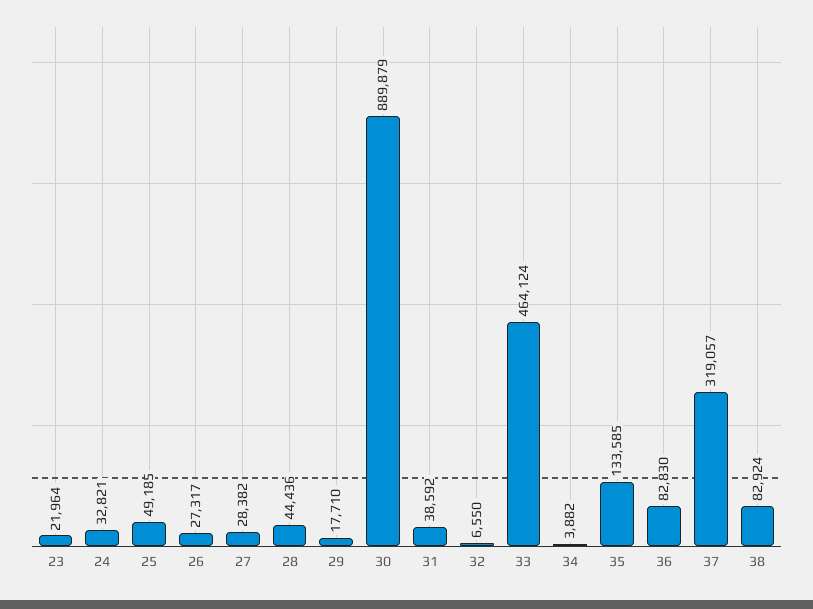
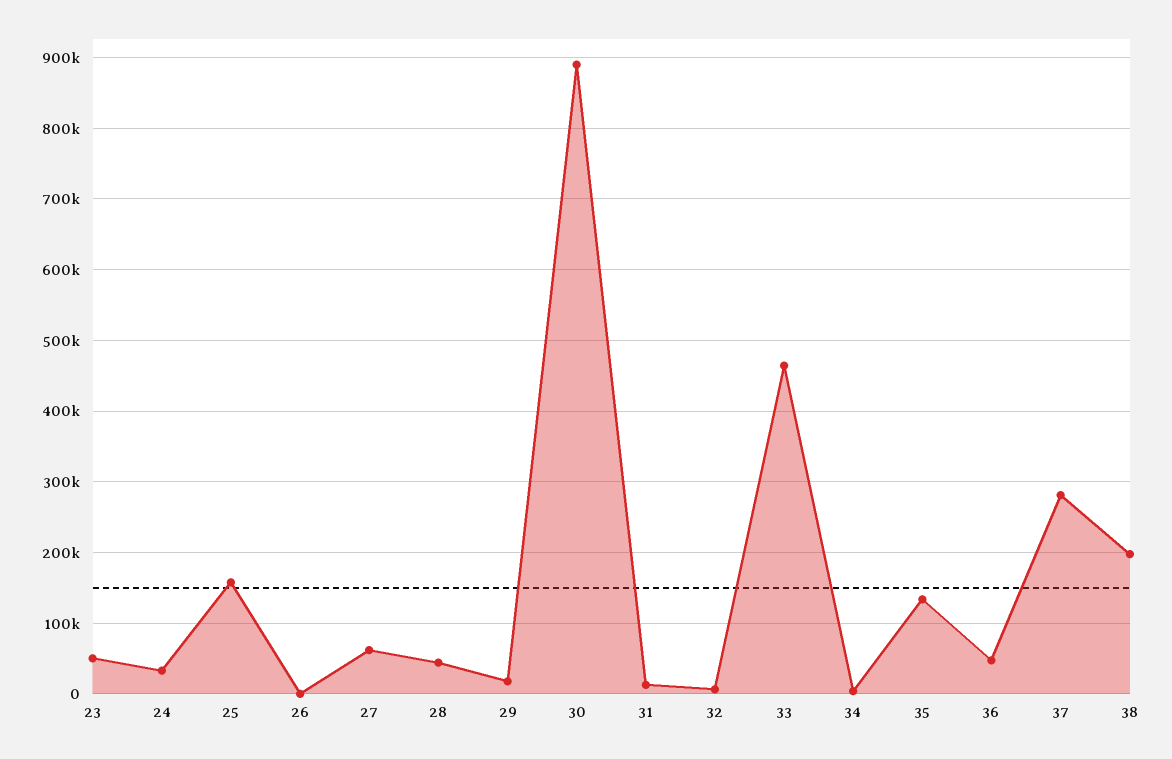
23: 21964 -> 50000
25: 49185 -> 160000
26: 27317 -> 0
27: 28382 -> 60000
31: 38592 -> 10000
36: 82830 -> 50000
37: 319057 -> 280000
38: 82924 -> 200000

